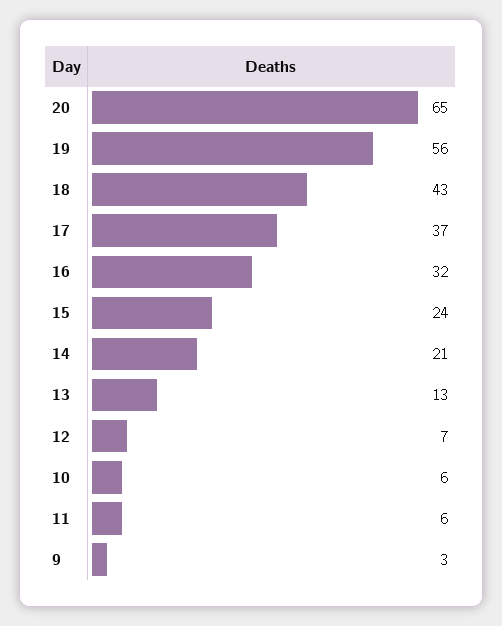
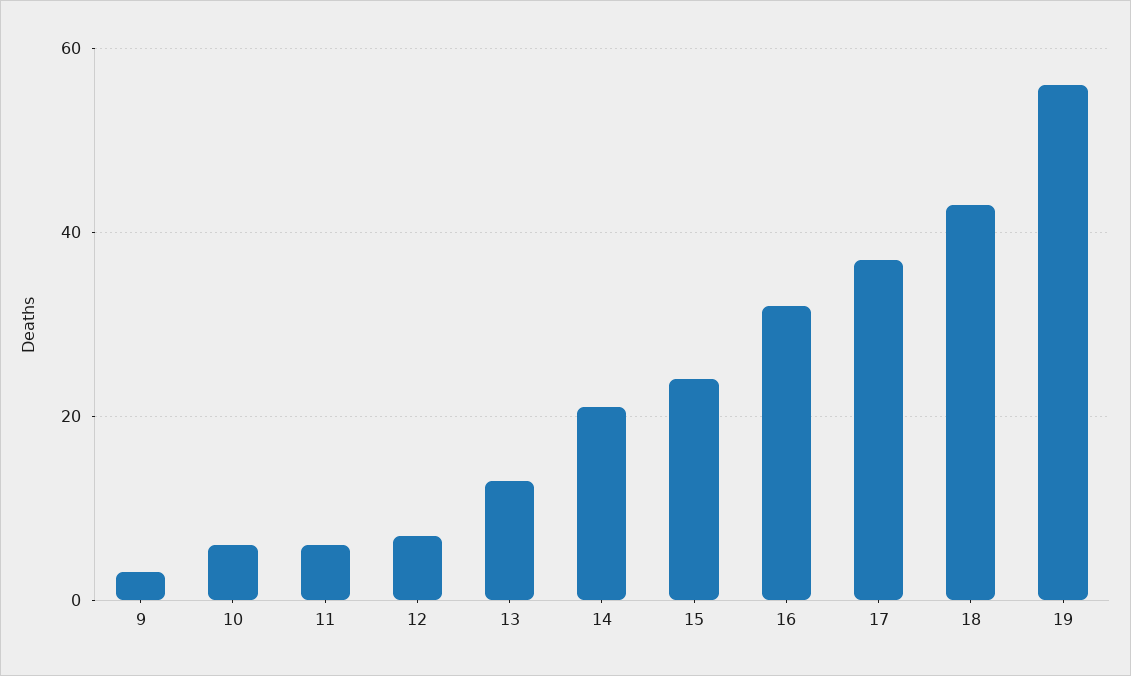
20: 65 -> none

